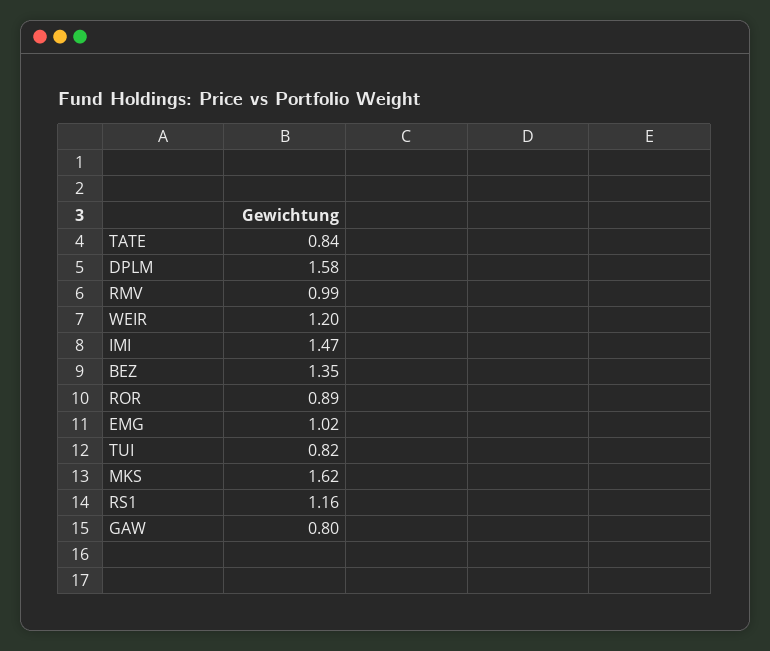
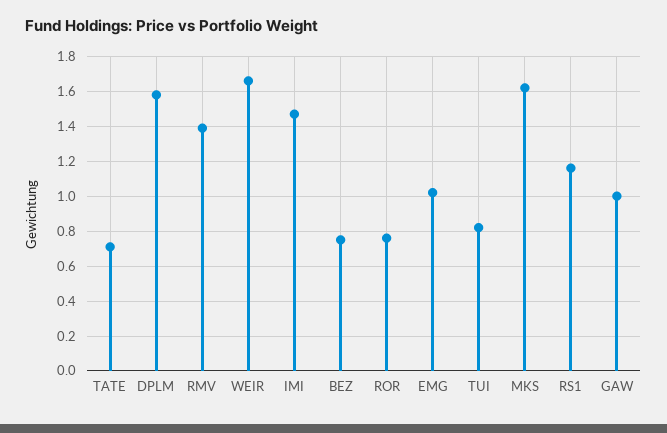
TATE: 0.84 -> 0.7
RMV: 0.99 -> 1.4
WEIR: 1.2 -> 1.65
BEZ: 1.35 -> 0.75
ROR: 0.89 -> 0.75
GAW: 0.8 -> 1

